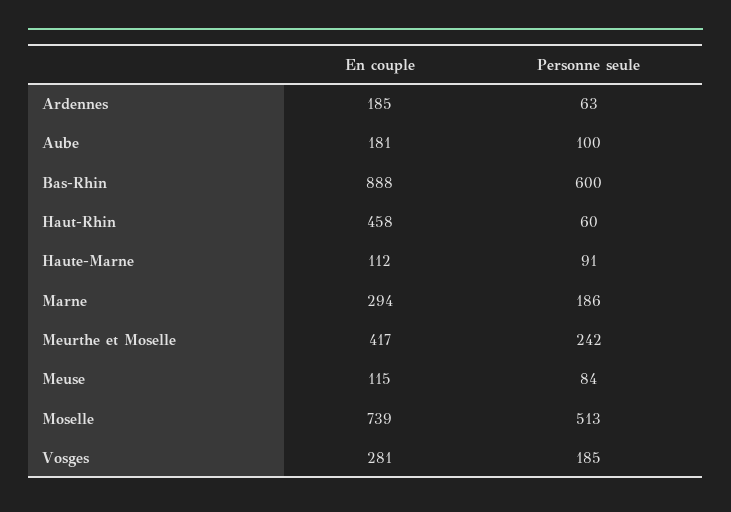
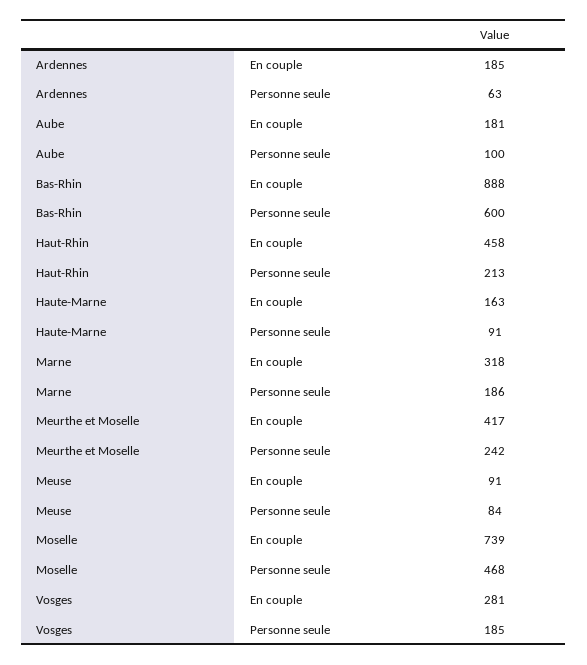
Personne seule, Haut-Rhin: 60 -> 213
En couple, Haute-Marne: 112 -> 163
En couple, Marne: 294 -> 318
En couple, Meuse: 115 -> 91
Personne seule, Moselle: 513 -> 468

